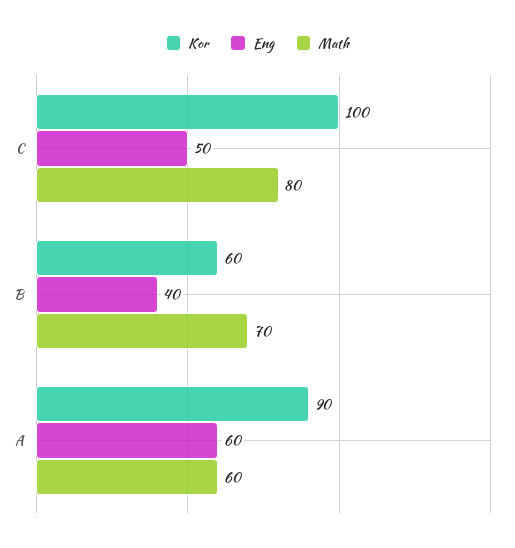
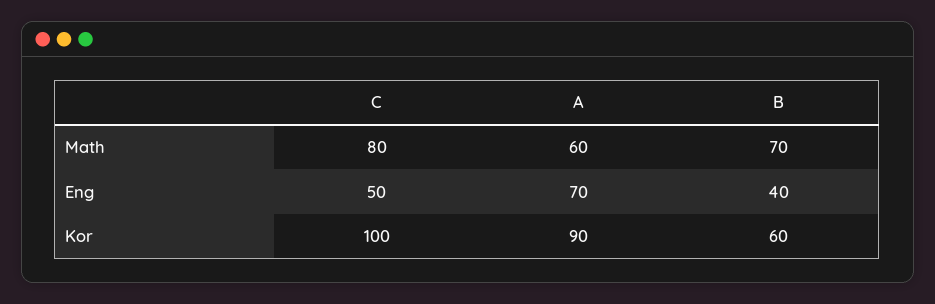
Eng, A: 60 -> 70

